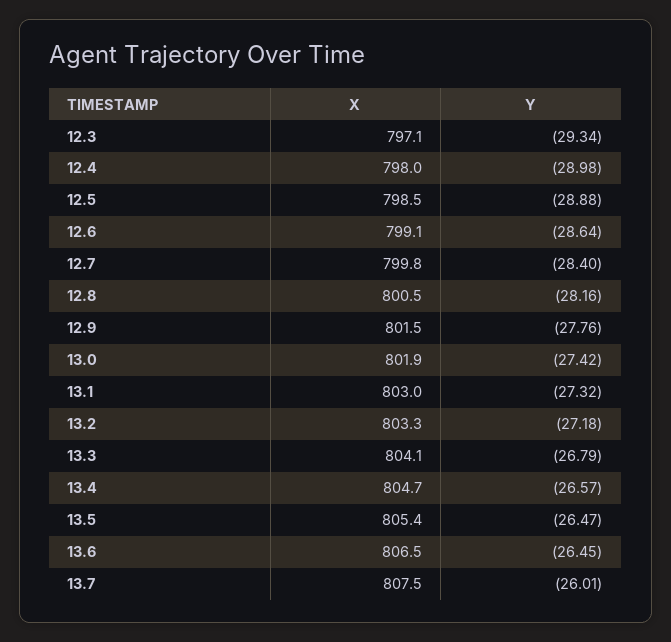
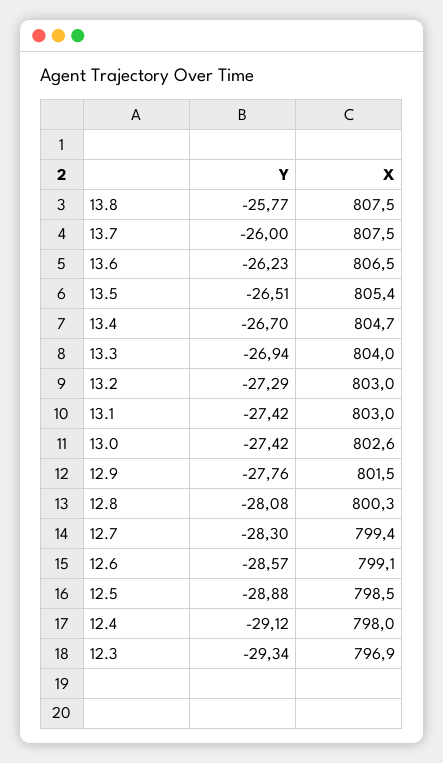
X, 12.3: 797.1 -> 796.9
Y, 12.4: -28.98 -> -29.12
Y, 12.6: -28.64 -> -28.57
X, 12.7: 799.8 -> 799.4
Y, 12.7: -28.4 -> -28.3
X, 12.8: 800.5 -> 800.3
Y, 12.8: -28.16 -> -28.08
X, 13.0: 801.9 -> 802.6
Y, 13.1: -27.32 -> -27.42
X, 13.2: 803.3 -> 803
Y, 13.2: -27.18 -> -27.29
X, 13.3: 804.1 -> 804
Y, 13.3: -26.79 -> -26.94
Y, 13.4: -26.57 -> -26.7
Y, 13.5: -26.47 -> -26.51
Y, 13.6: -26.45 -> -26.23
Y, 13.7: -26.01 -> -26
Y, 13.8: none -> -25.77
X, 13.8: none -> 807.5

